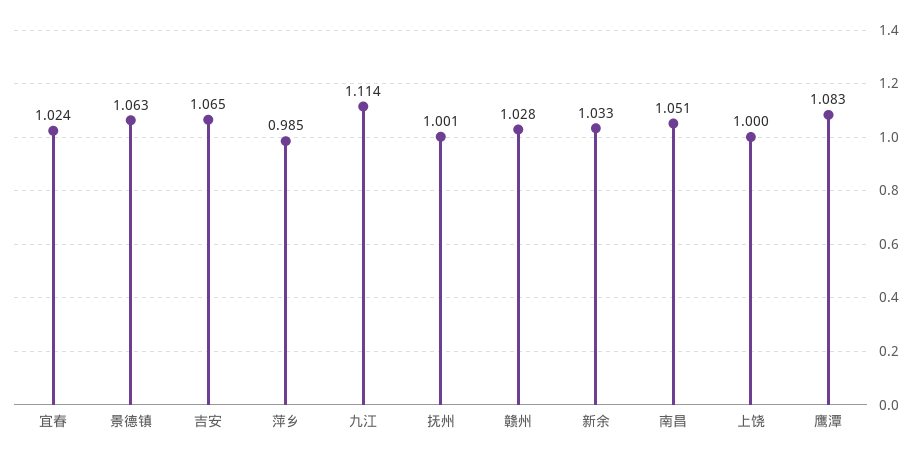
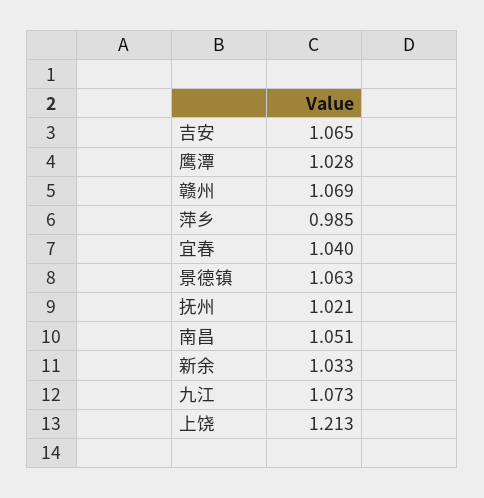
宜春: 1.024 -> 1.04
九江: 1.114 -> 1.073
抚州: 1.001 -> 1.021
赣州: 1.028 -> 1.069
上饶: 1 -> 1.213
鹰潭: 1.083 -> 1.028

